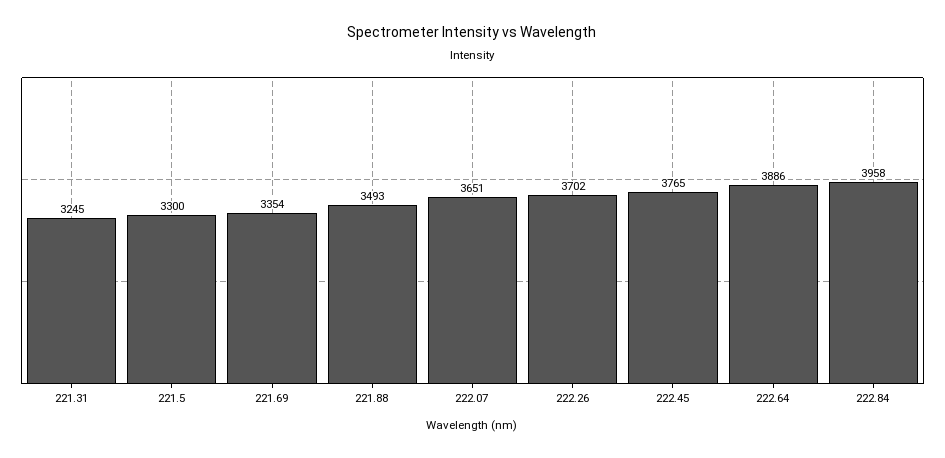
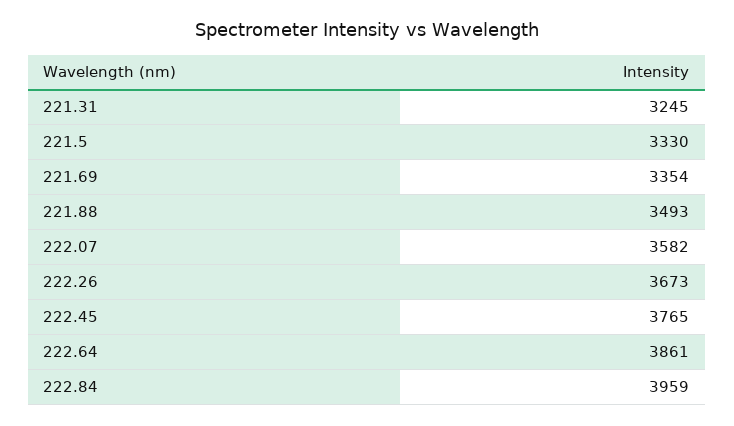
221.5: 3300 -> 3330
222.07: 3651 -> 3582
222.26: 3702 -> 3673
222.64: 3886 -> 3861
222.84: 3958 -> 3959

